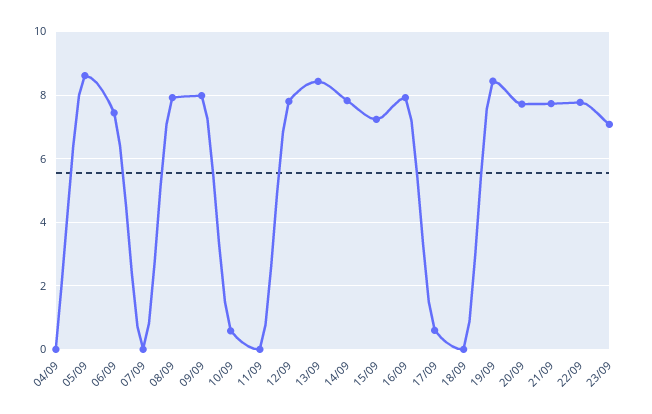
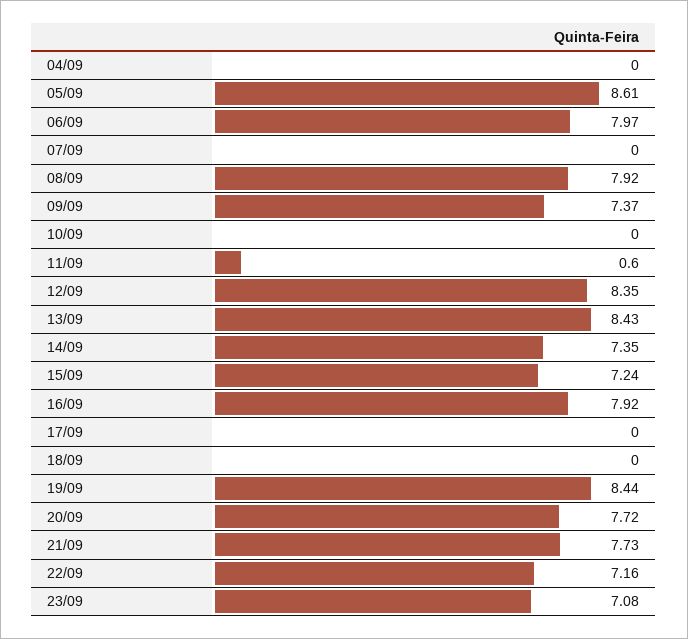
06/09: 7.4 -> 7.97
09/09: 8 -> 7.37
10/09: 0.6 -> 0
11/09: 0 -> 0.6
12/09: 7.8 -> 8.35
14/09: 7.8 -> 7.35
17/09: 0.6 -> 0
22/09: 7.8 -> 7.16

